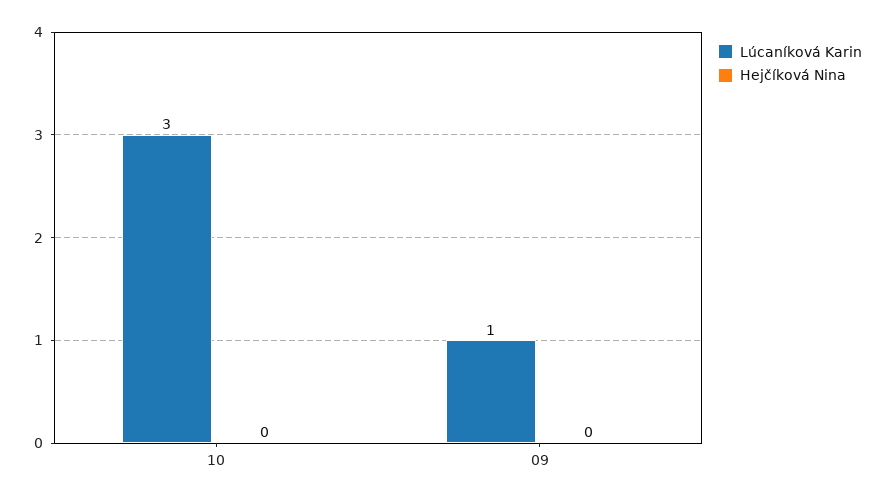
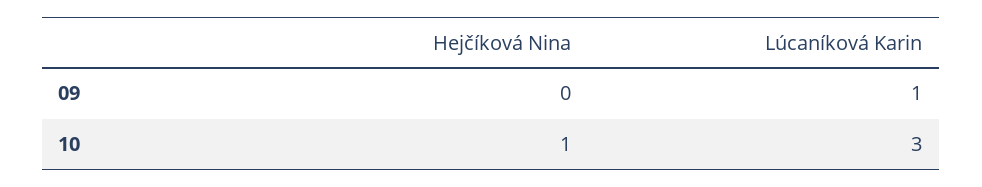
Hejčíková Nina, 10: 0 -> 1

